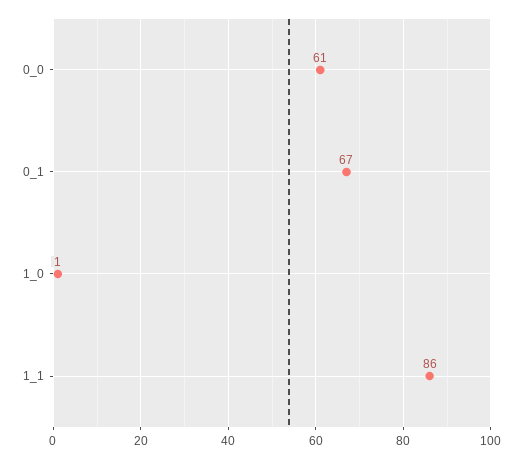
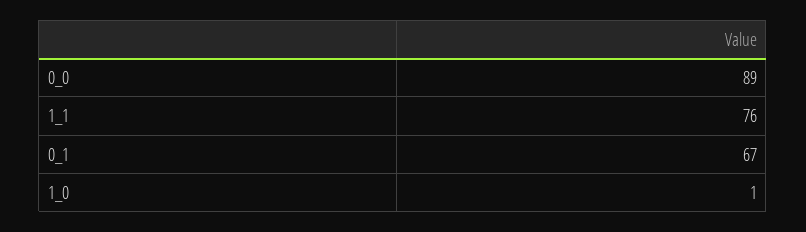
0_0: 61 -> 89
1_1: 86 -> 76

